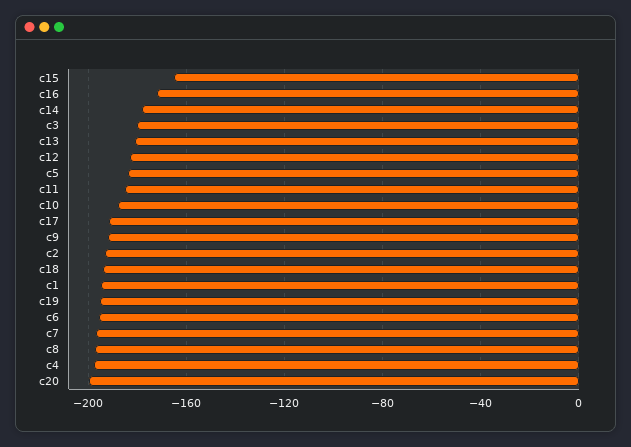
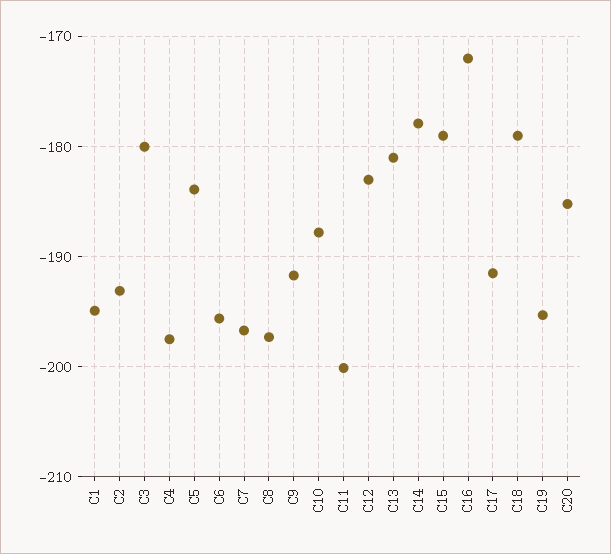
c15: -165 -> -179
c11: -185 -> -200
c18: -195 -> -179
c20: -200 -> -185

